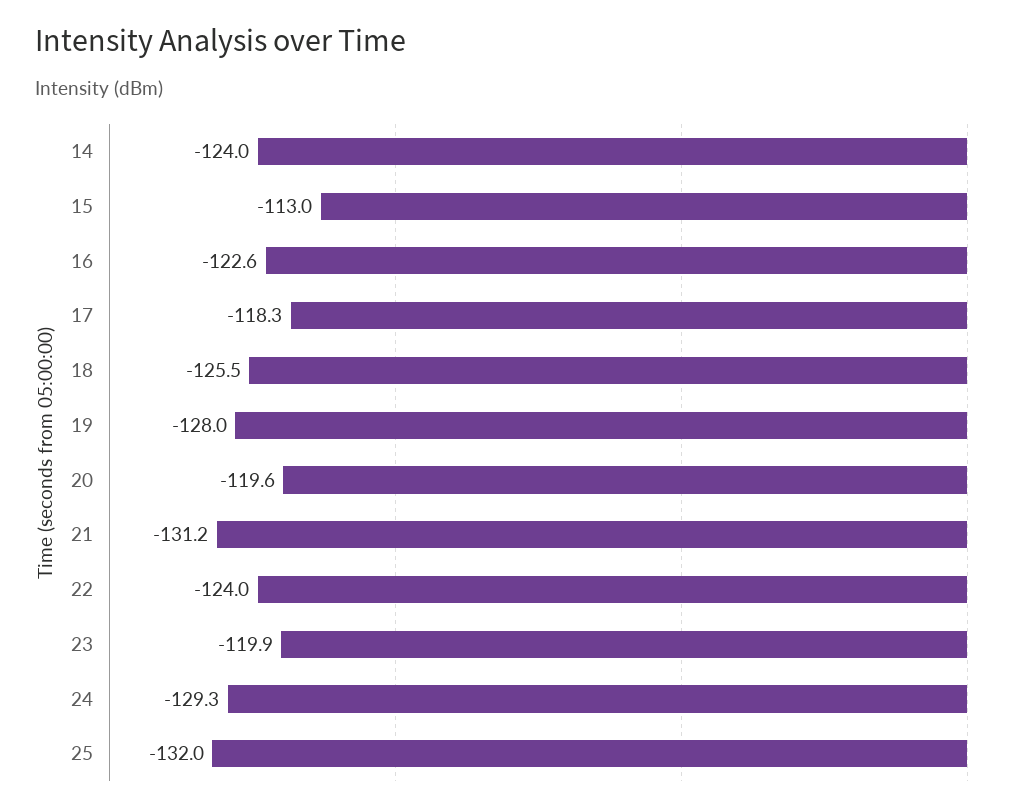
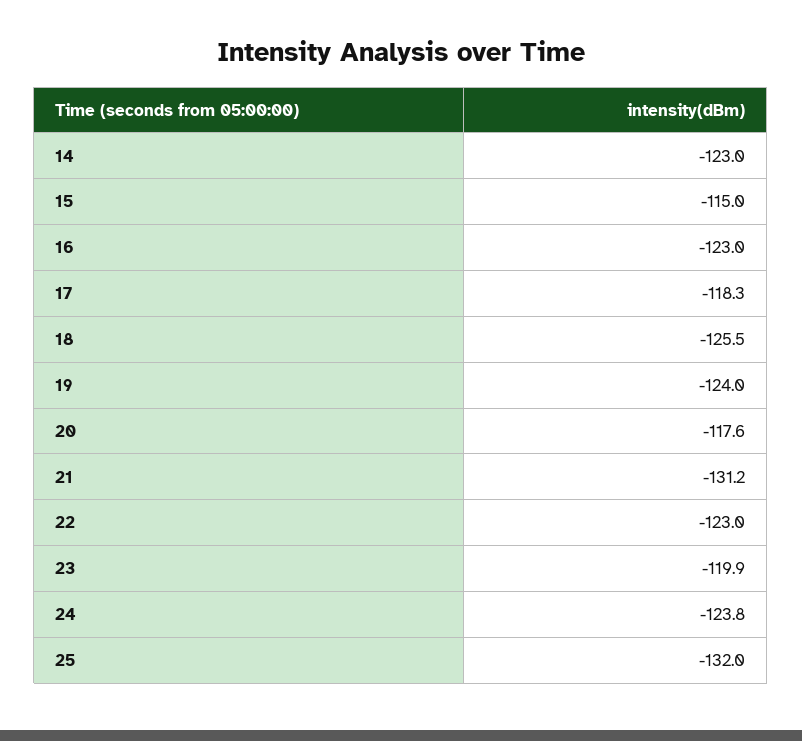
14: -124 -> -123
15: -113 -> -115
16: -122.6 -> -123
19: -128 -> -124
20: -119.6 -> -117.6
22: -124 -> -123
24: -129.3 -> -123.8

